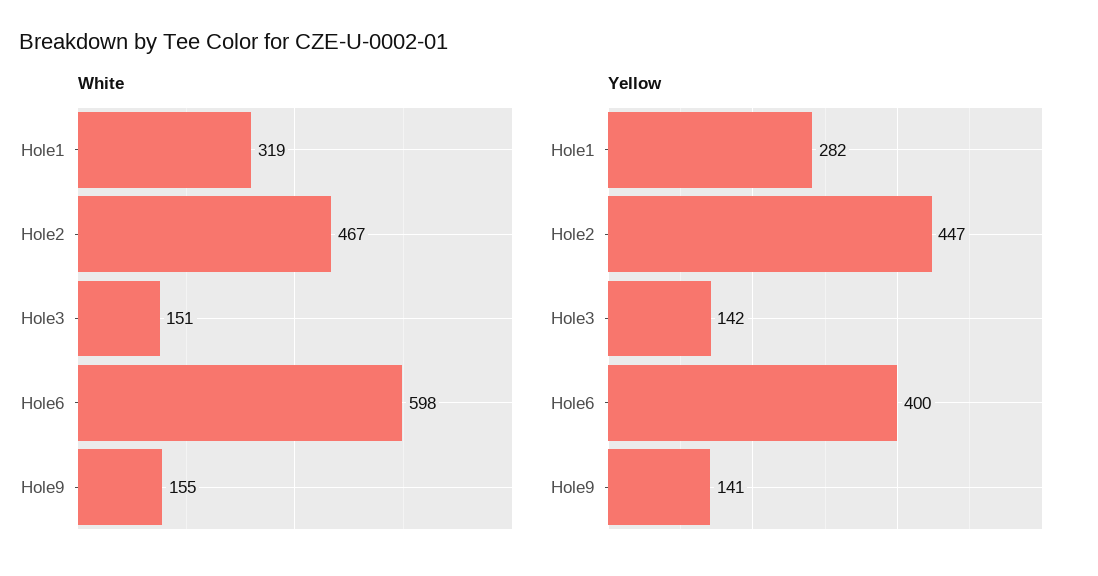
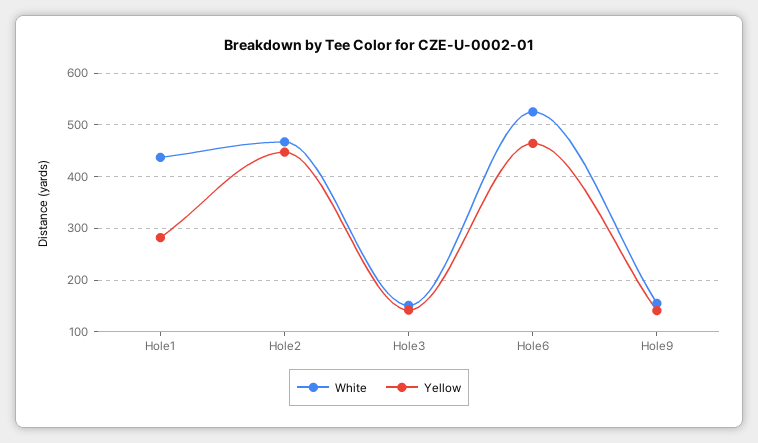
White, Hole1: 319 -> 440
White, Hole6: 598 -> 520
Yellow, Hole6: 400 -> 460

